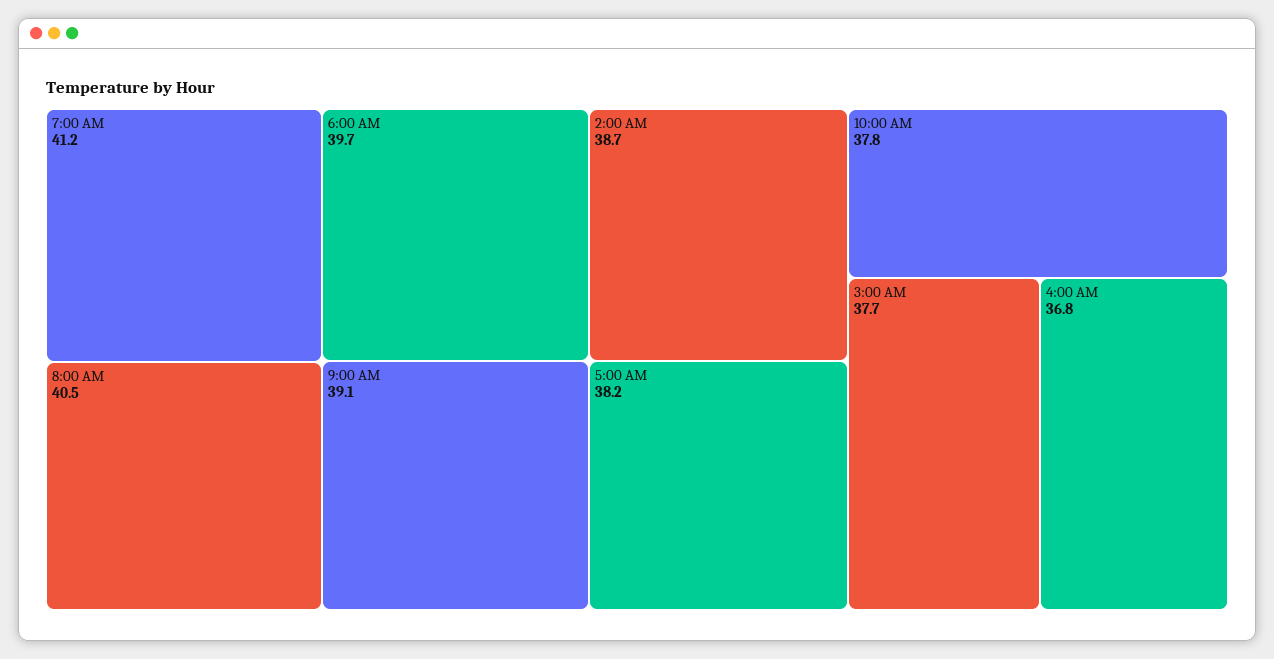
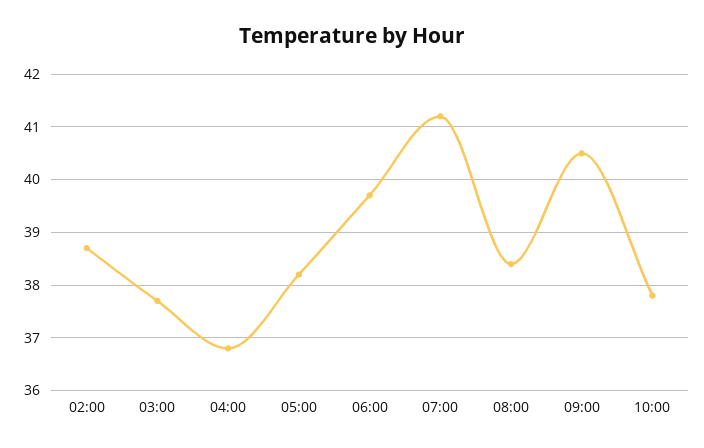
8:00 AM: 40.5 -> 38.5
9:00 AM: 39.1 -> 40.5

